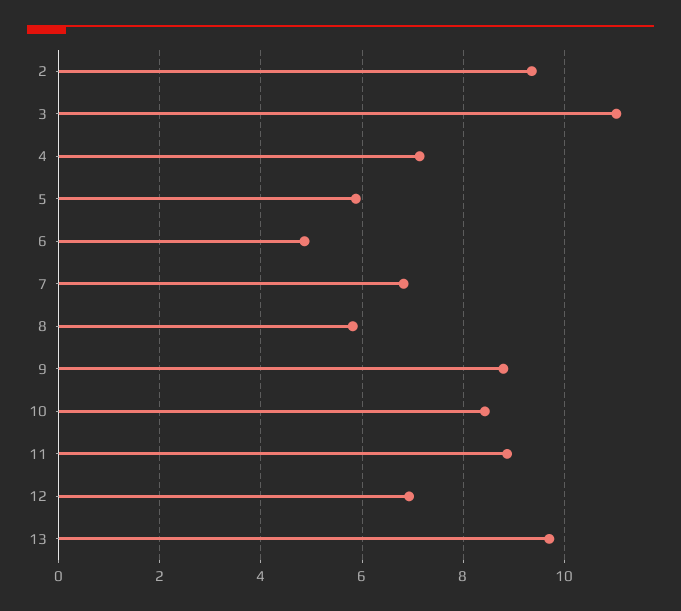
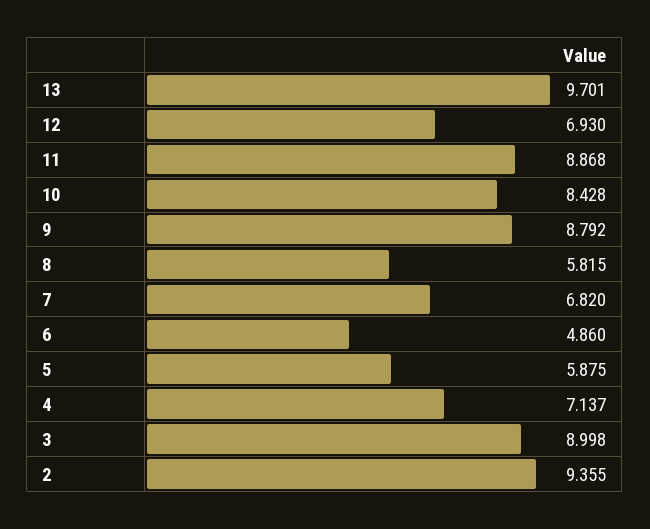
3: 11 -> 8.998

